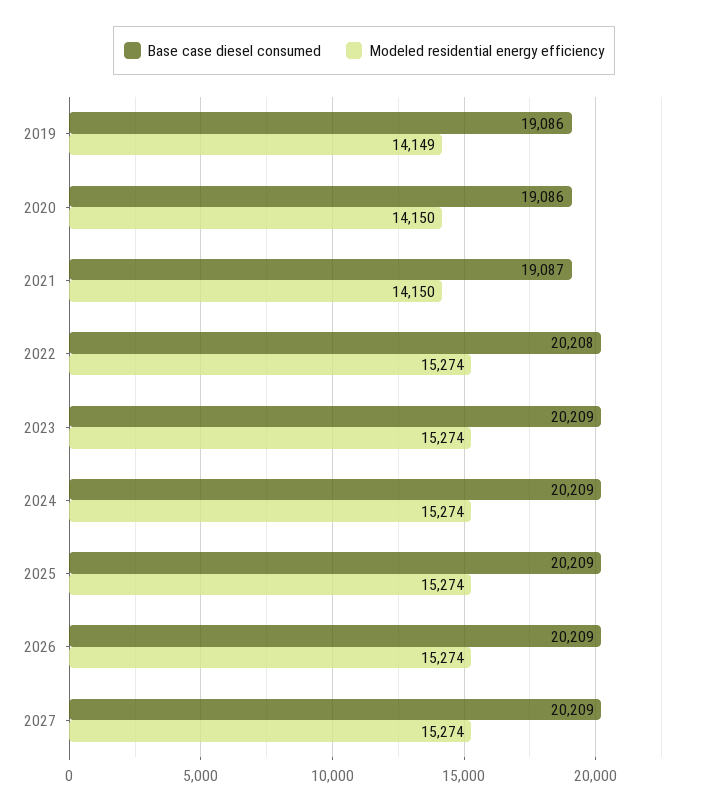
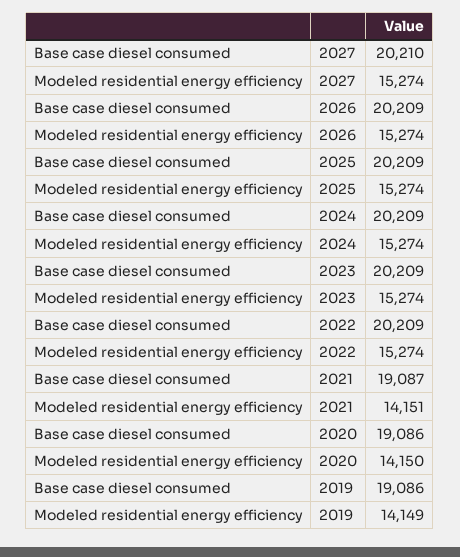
Modeled residential energy efficiency, 2021: 14150 -> 14151
Base case diesel consumed, 2022: 20208 -> 20209
Base case diesel consumed, 2027: 20209 -> 20210

